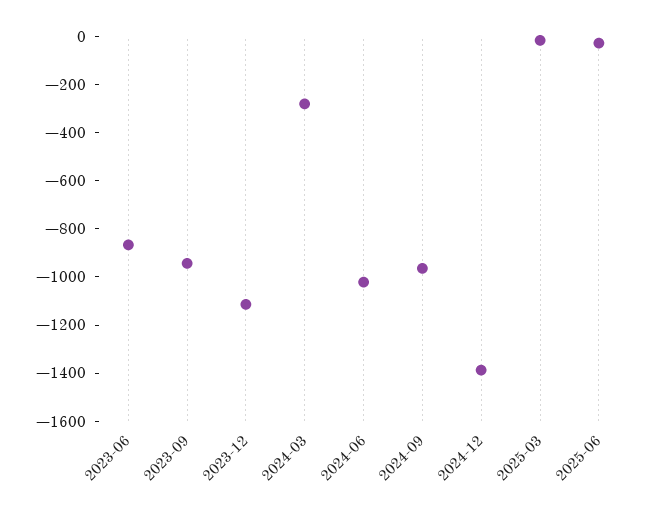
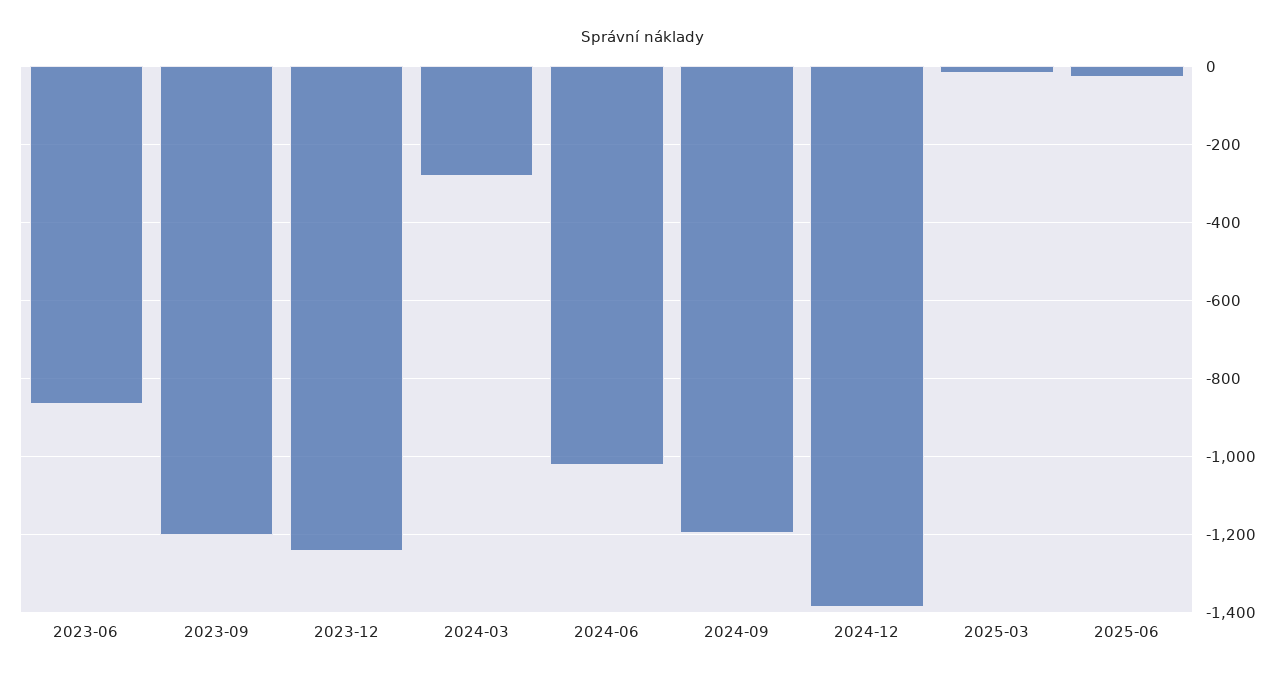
2023-09: -950 -> -1200
2023-12: -1100 -> -1240
2024-09: -950 -> -1200

